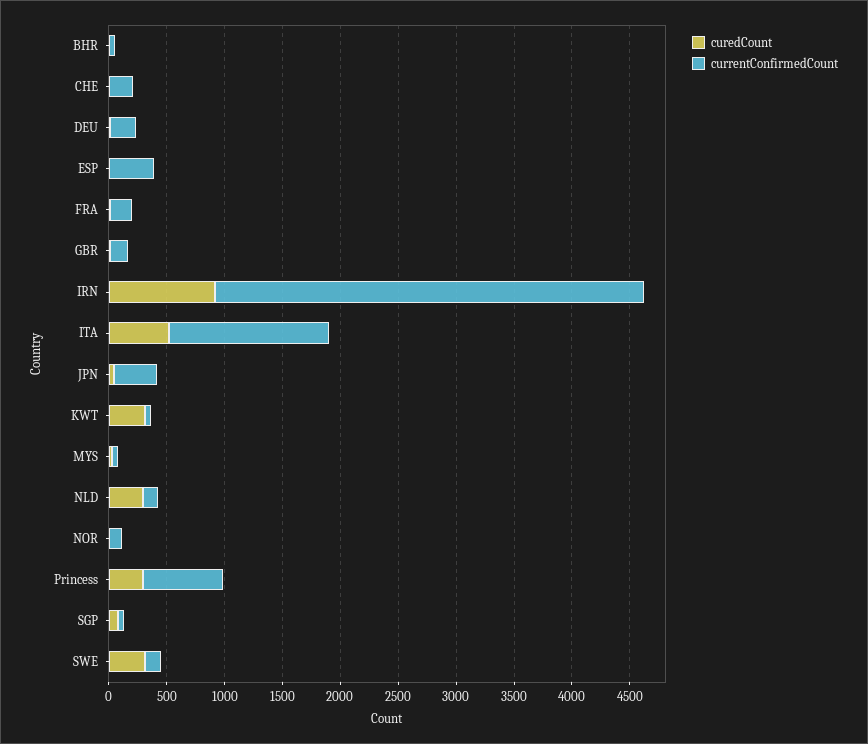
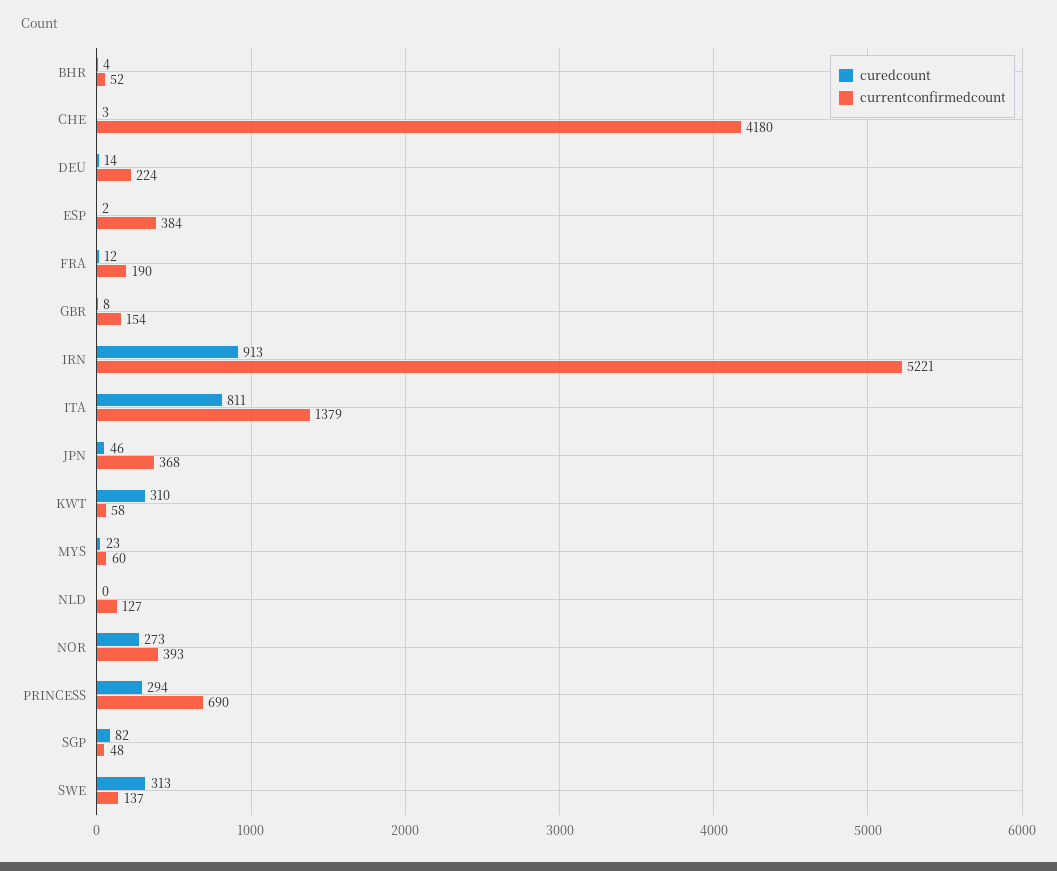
currentConfirmedCount, CHE: 200 -> 4180
currentConfirmedCount, IRN: 3700 -> 5221
curedCount, ITA: 500 -> 811
curedCount, NLD: 300 -> 0
curedCount, NOR: 0 -> 273
currentConfirmedCount, NOR: 100 -> 393

